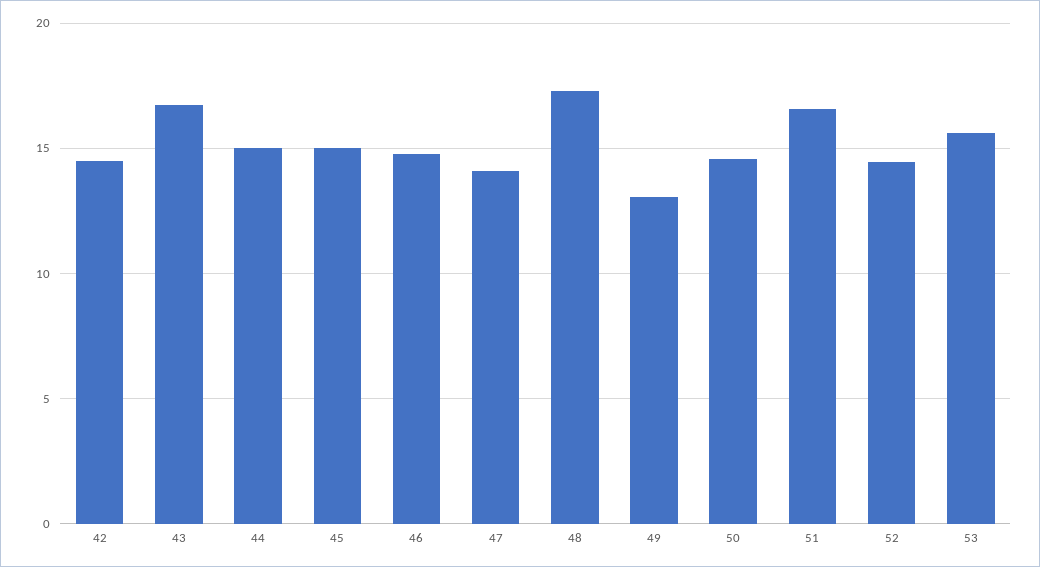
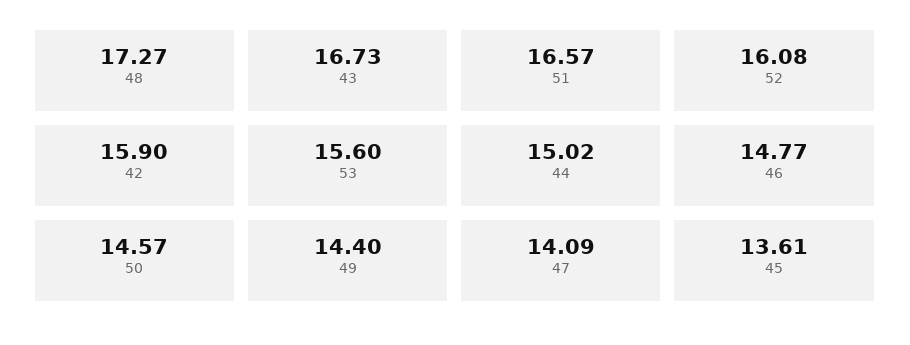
42: 14.5 -> 15.9
45: 15 -> 13.61
49: 13 -> 14.4
52: 14.5 -> 16.08

